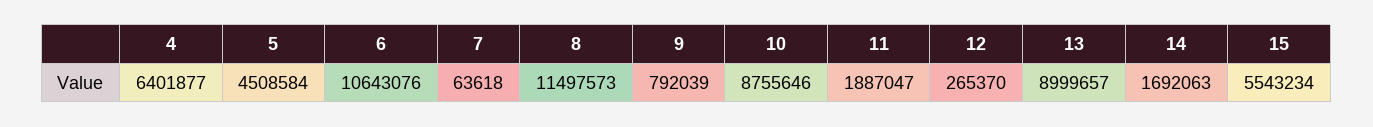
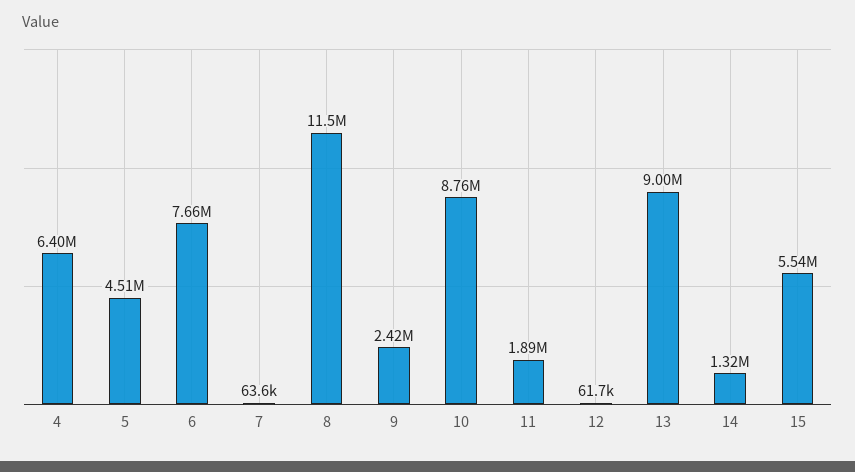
6: 10643076 -> 7660000
9: 792039 -> 2420000
12: 265370 -> 61700
14: 1692063 -> 1320000

